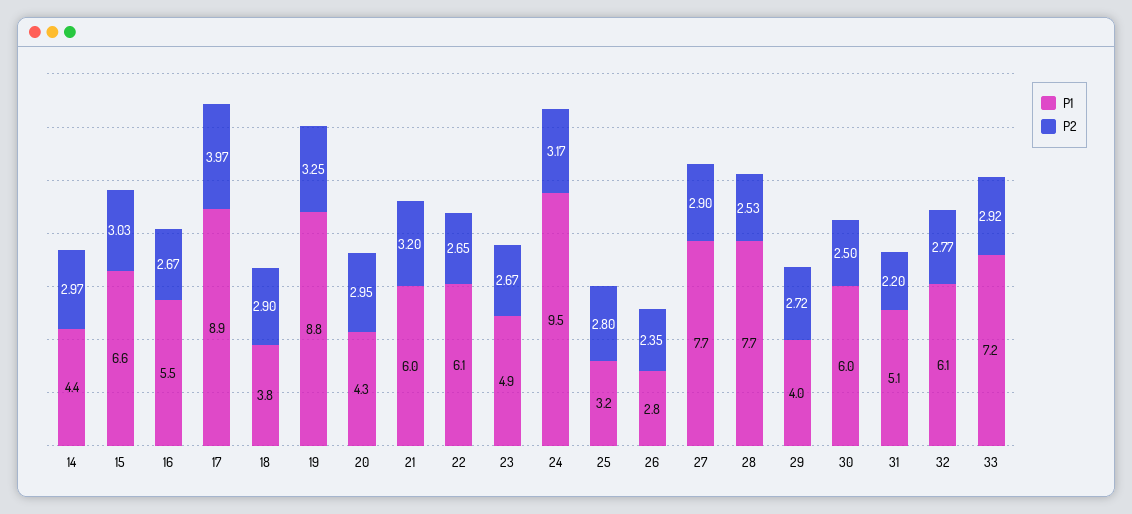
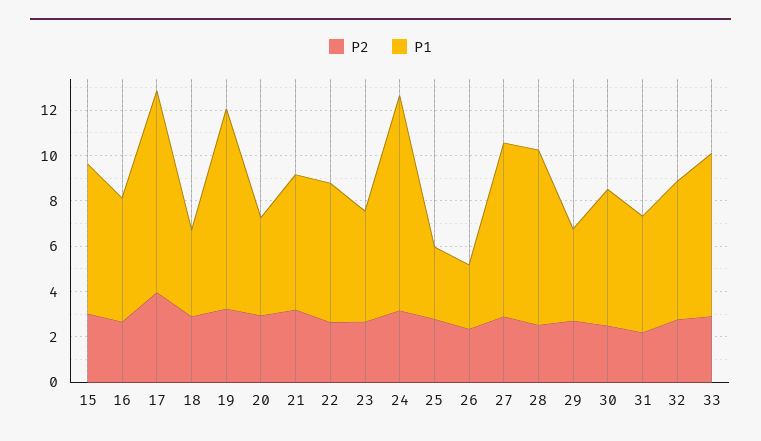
P1, 14: 4.4 -> none
P2, 14: 2.97 -> none

